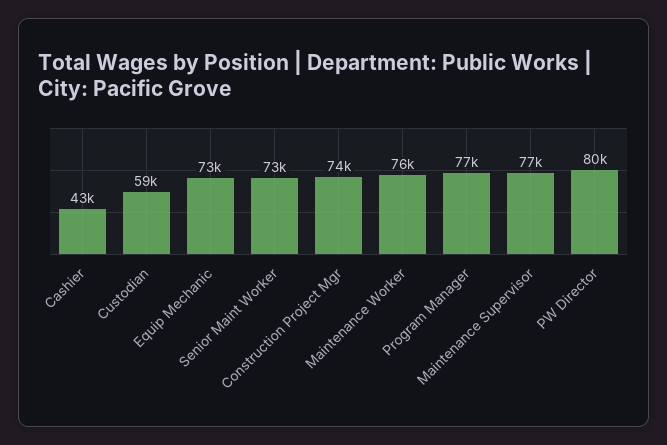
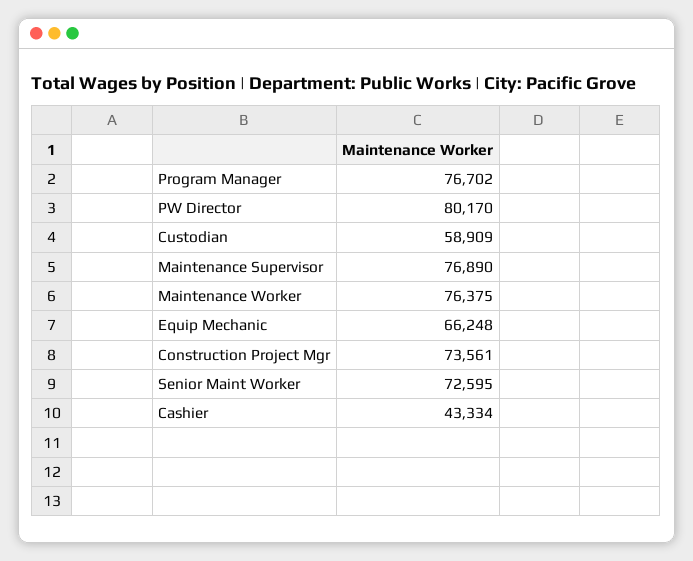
Equip Mechanic: 73000 -> 66248

